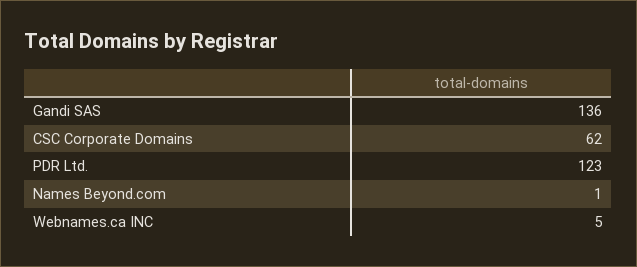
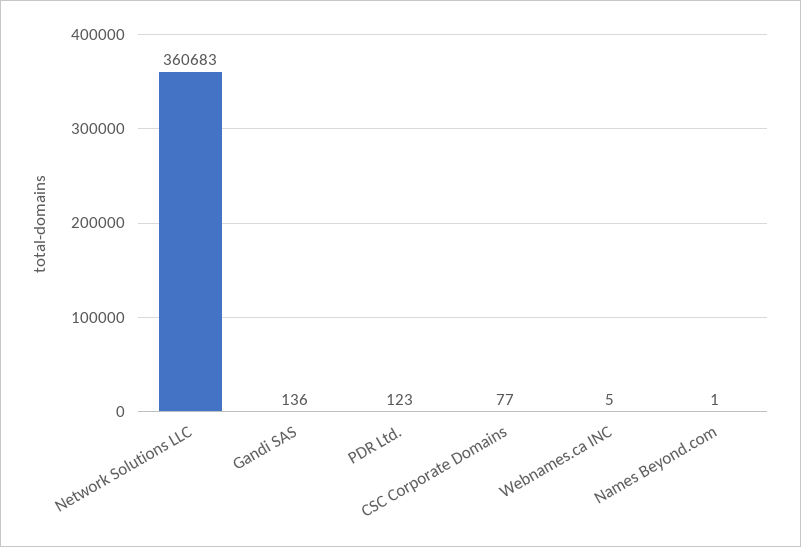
CSC Corporate Domains: 62 -> 77
Network Solutions LLC: none -> 360683

